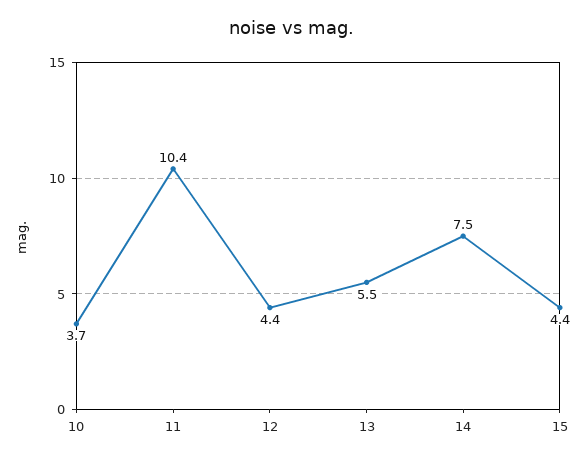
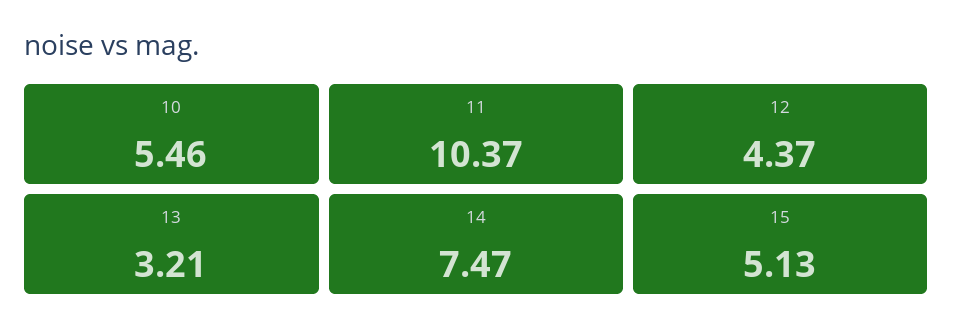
10: 3.7 -> 5.46
13: 5.5 -> 3.21
15: 4.4 -> 5.13

